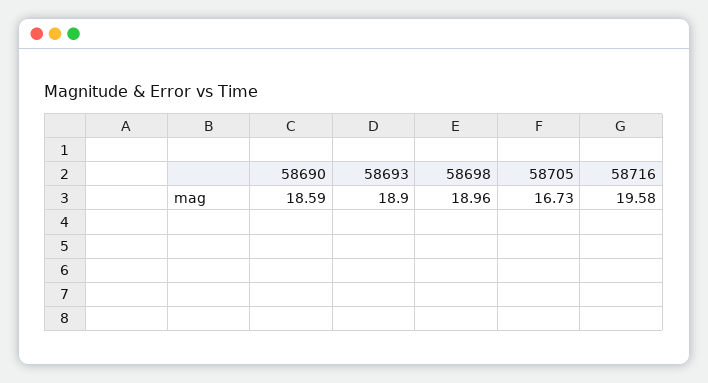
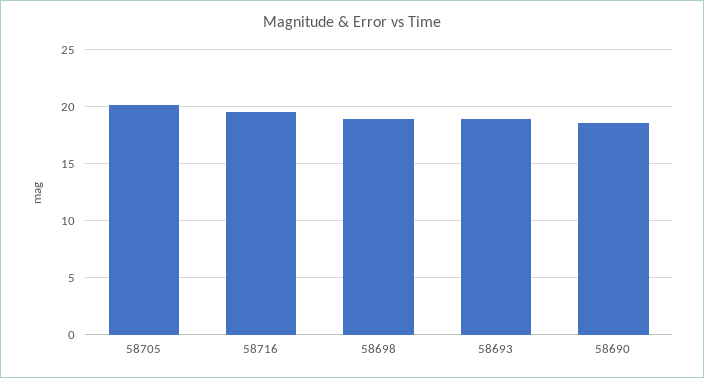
58705: 16.73 -> 20

